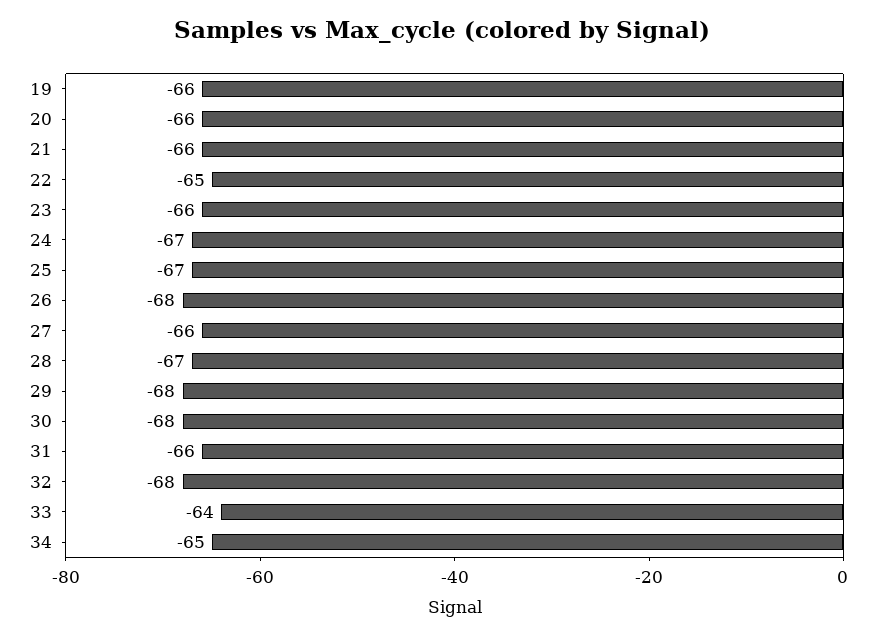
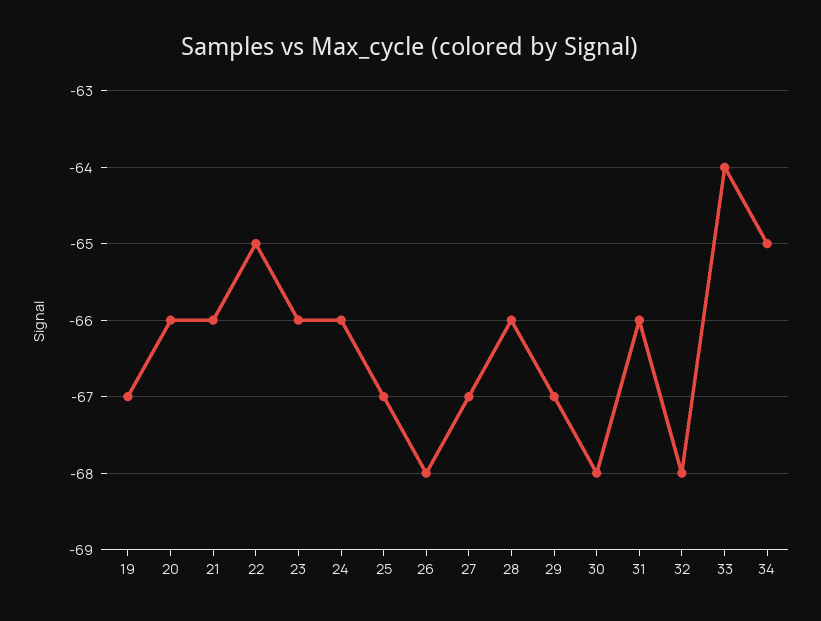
19: -66 -> -67
24: -67 -> -66
27: -66 -> -67
28: -67 -> -66
29: -68 -> -67

